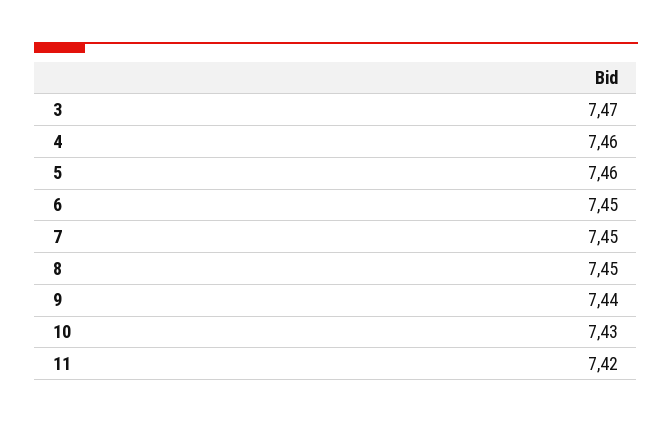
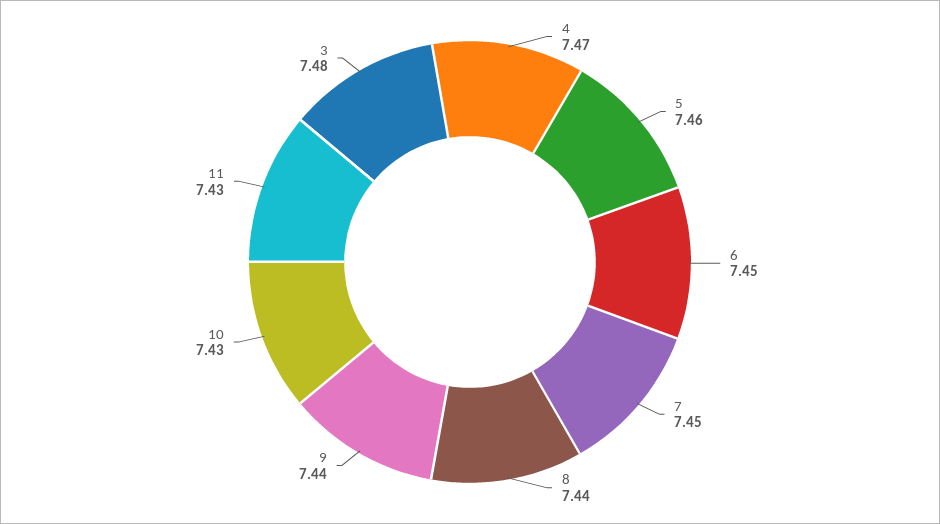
3: 7.47 -> 7.48
4: 7.46 -> 7.47
8: 7.45 -> 7.44
11: 7.42 -> 7.43

